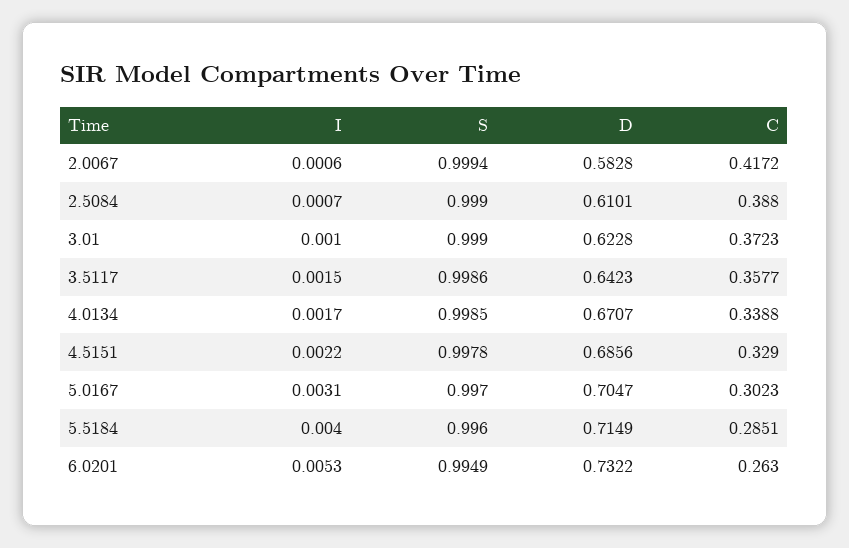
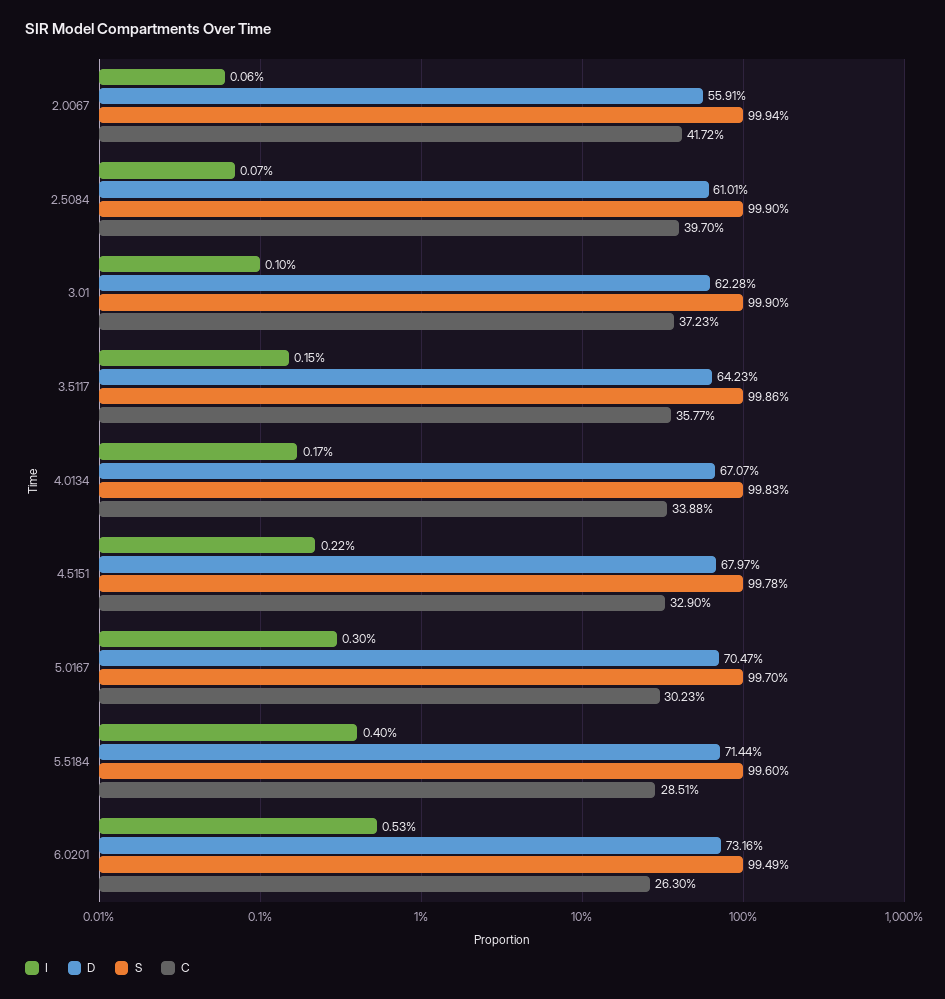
D, 2.0067: 0.5828 -> 0.5591
C, 2.5084: 0.388 -> 0.397
S, 4.0134: 0.9985 -> 0.9983
D, 4.5151: 0.6856 -> 0.6797
I, 5.0167: 0.0031 -> 0.003
D, 5.5184: 0.7149 -> 0.7144
D, 6.0201: 0.7322 -> 0.7316

